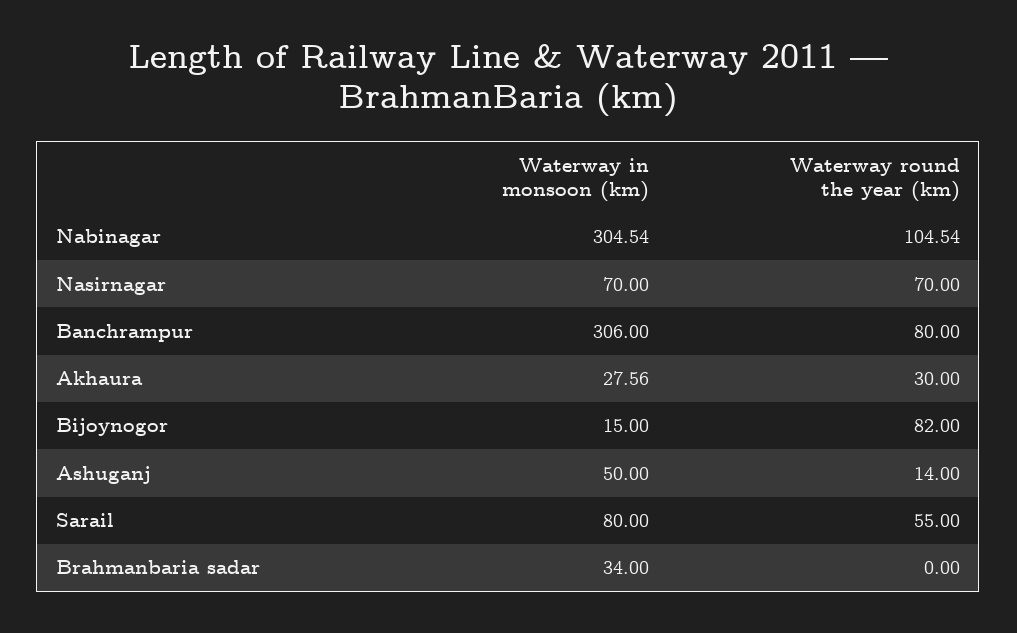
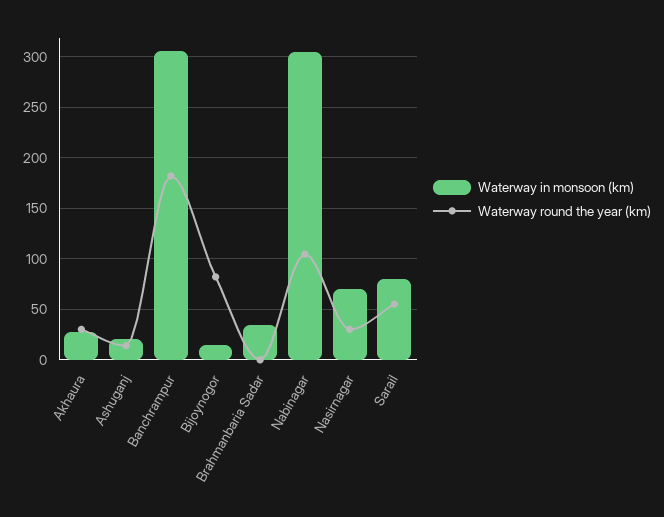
Waterway round the year (km), Nasirnagar: 70 -> 30
Waterway round the year (km), Banchrampur: 80 -> 180
Waterway in monsoon (km), Ashuganj: 50 -> 20

